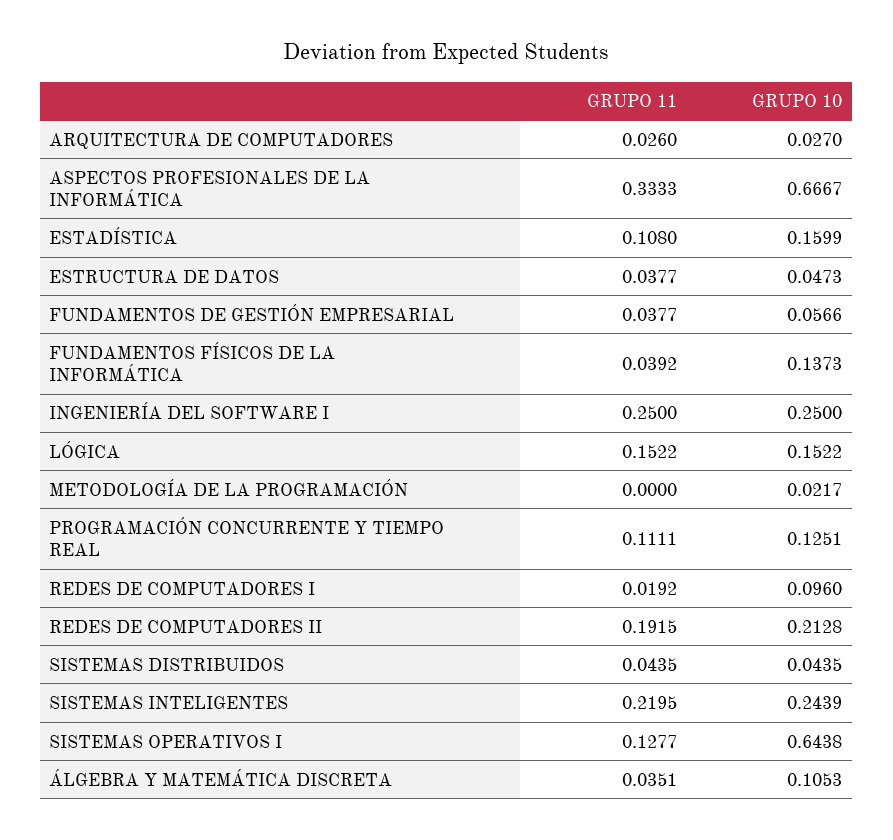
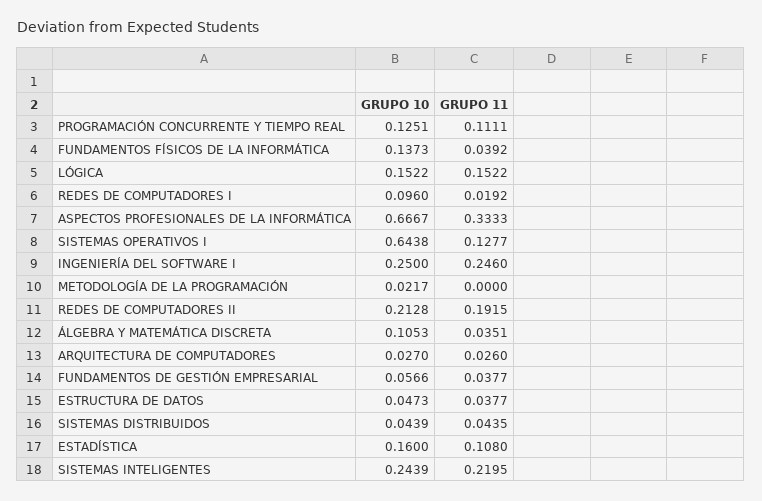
GRUPO 10, ESTADÍSTICA: 0.1599 -> 0.16
GRUPO 11, INGENIERÍA DEL SOFTWARE I: 0.25 -> 0.246
GRUPO 10, SISTEMAS DISTRIBUIDOS: 0.0435 -> 0.0439

